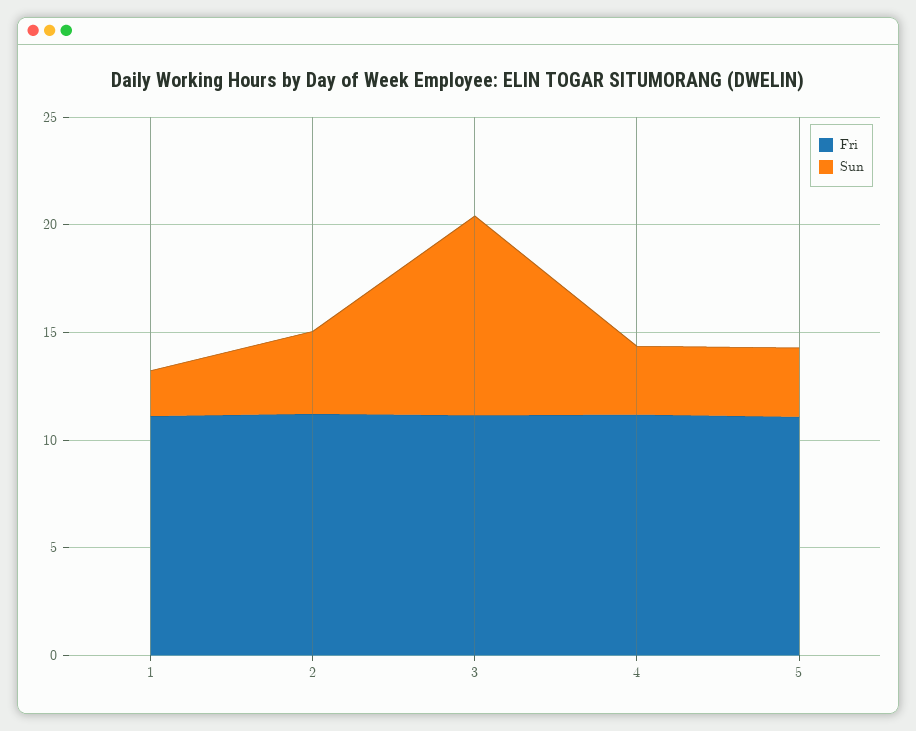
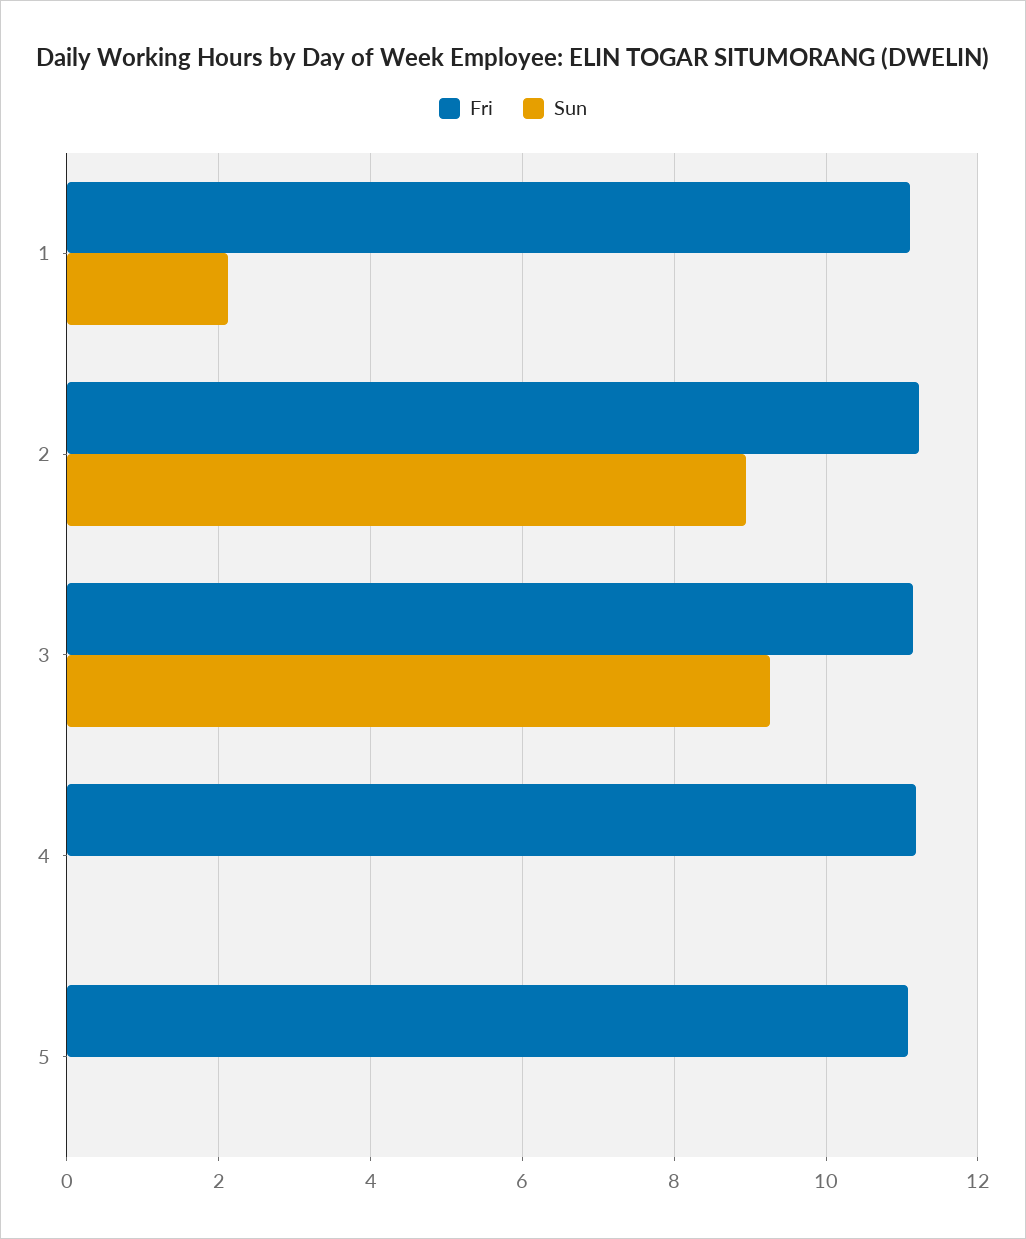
Sun, 2: 4 -> 9
Sun, 4: 3 -> 0
Sun, 5: 3 -> 0

